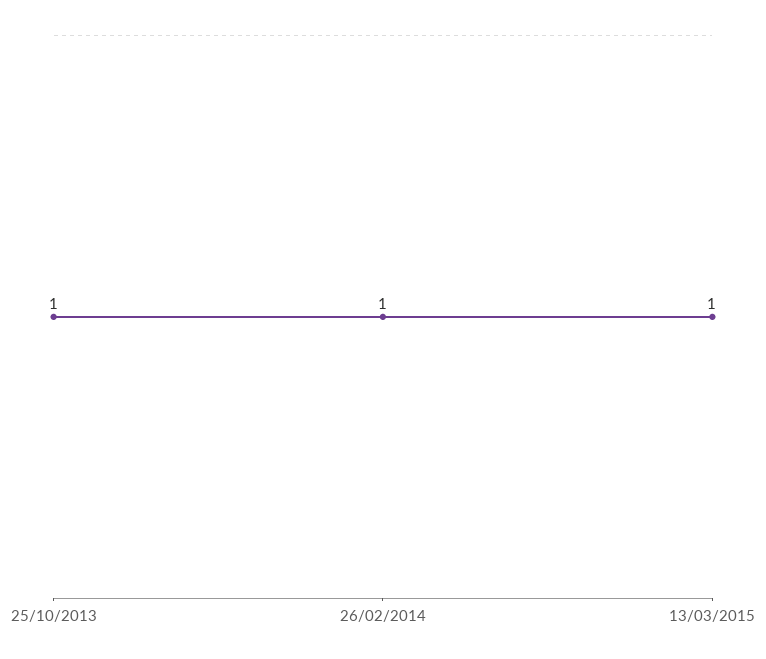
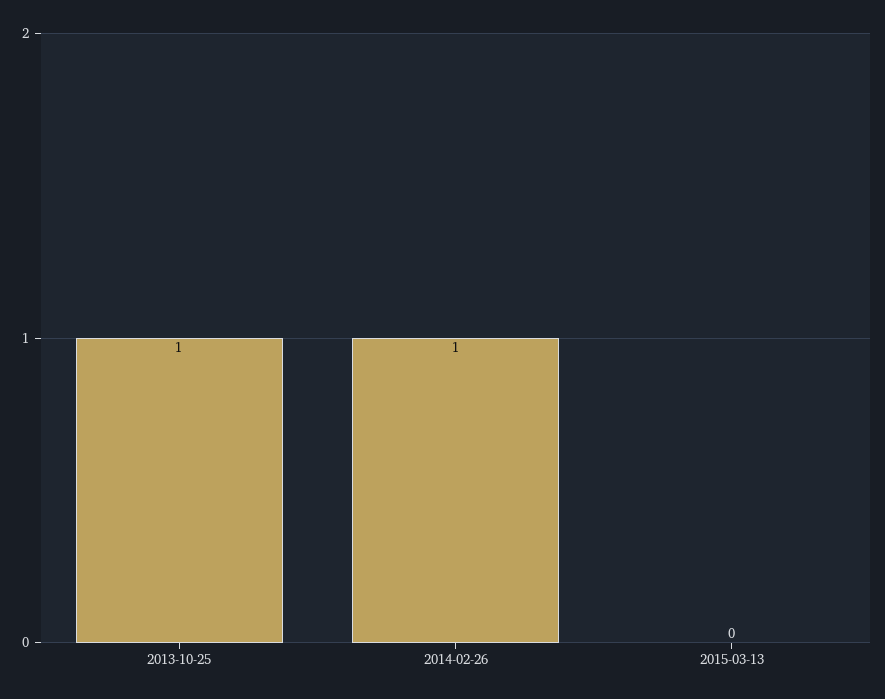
13/03/2015: 1 -> 0

